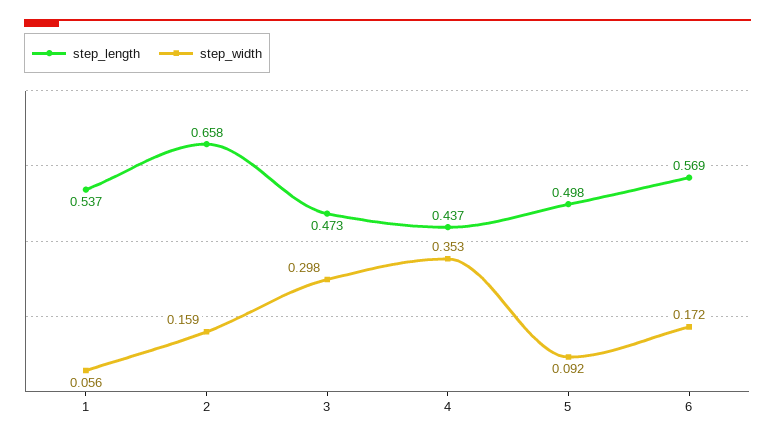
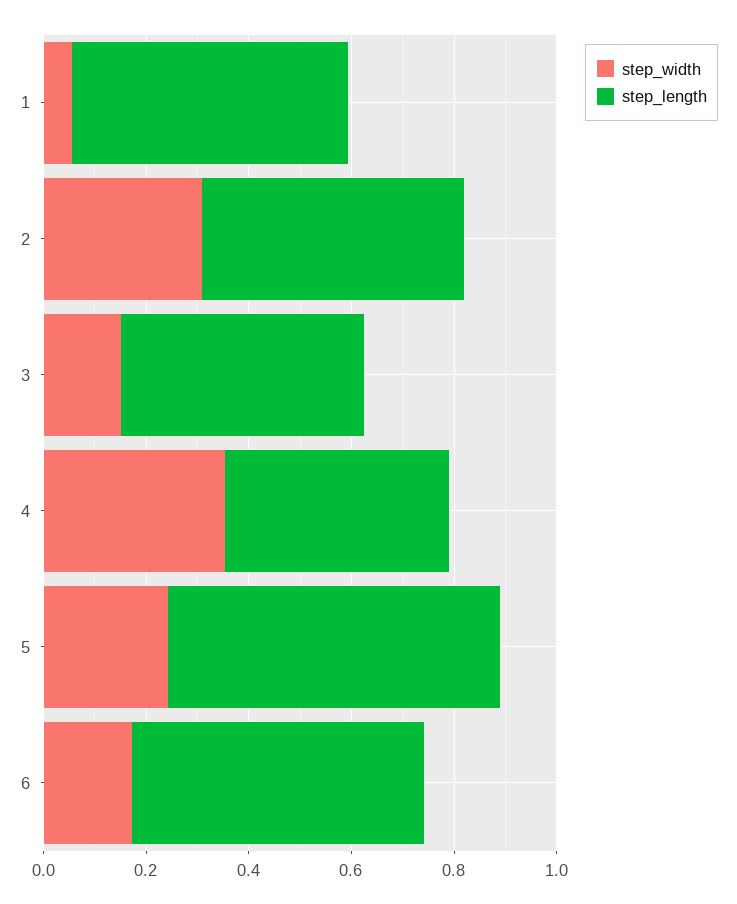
step_length, 2: 0.658 -> 0.5
step_width, 2: 0.159 -> 0.3
step_width, 3: 0.298 -> 0.15
step_length, 5: 0.498 -> 0.65
step_width, 5: 0.092 -> 0.25

